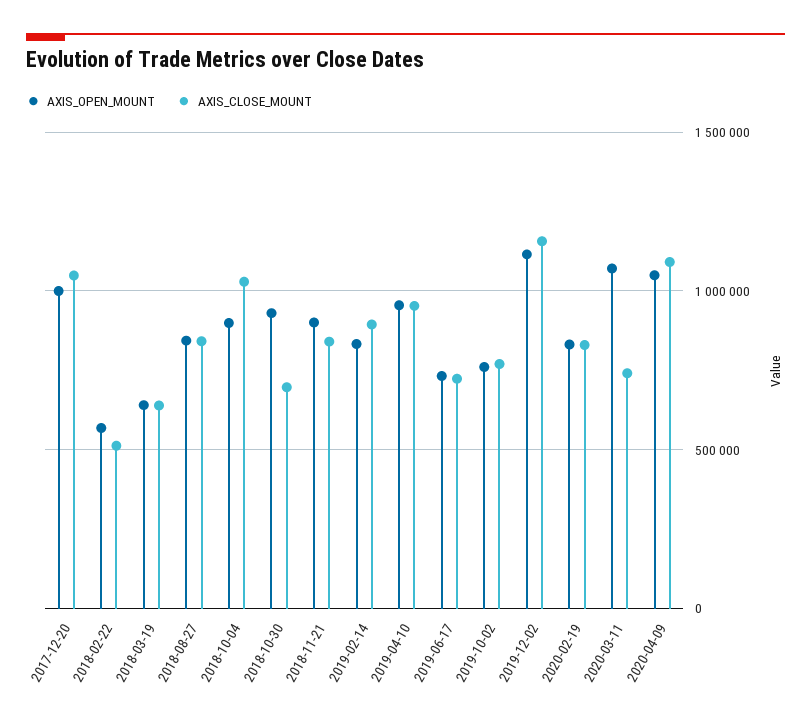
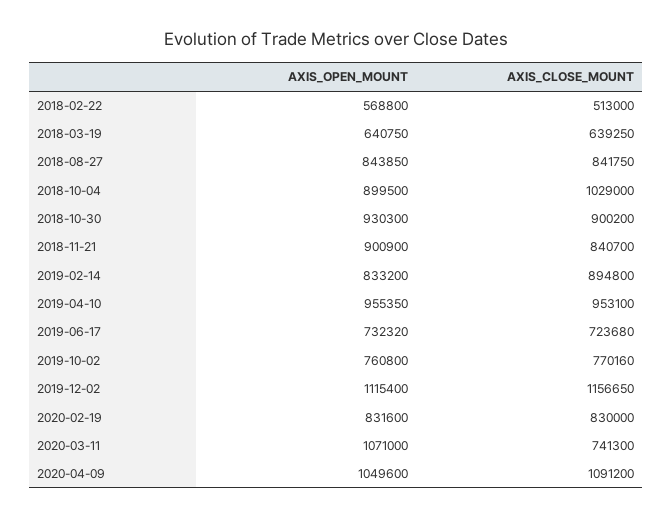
AXIS_OPEN_MOUNT, 2017-12-20: 1000000 -> none
AXIS_CLOSE_MOUNT, 2017-12-20: 1050000 -> none
AXIS_CLOSE_MOUNT, 2018-10-30: 700000 -> 900200

